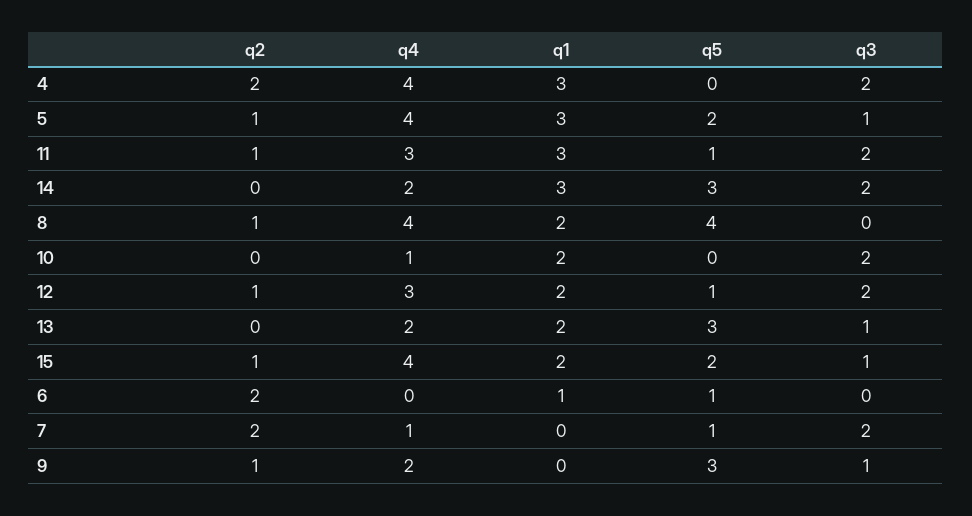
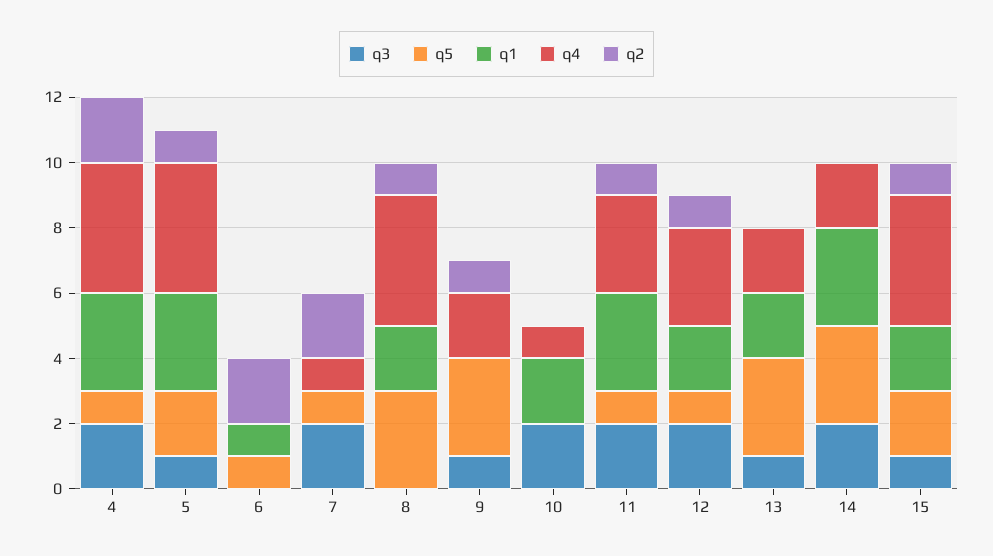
q5, 4: 0 -> 1
q5, 8: 4 -> 3

